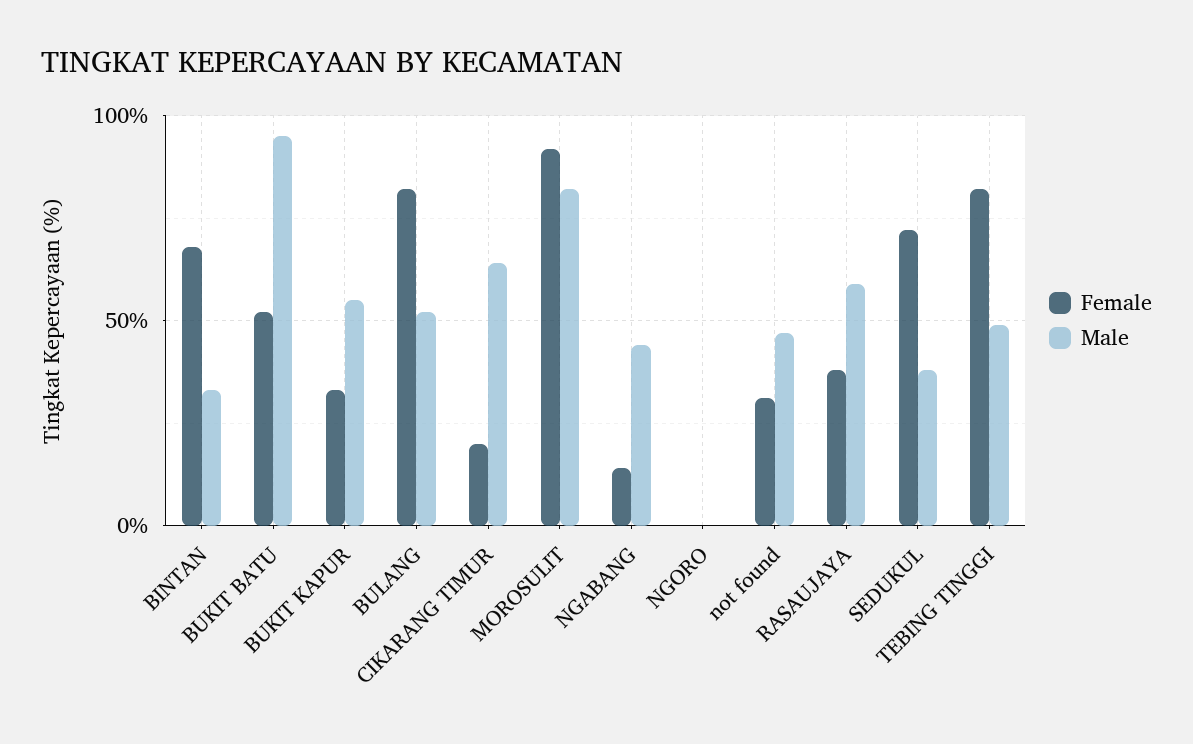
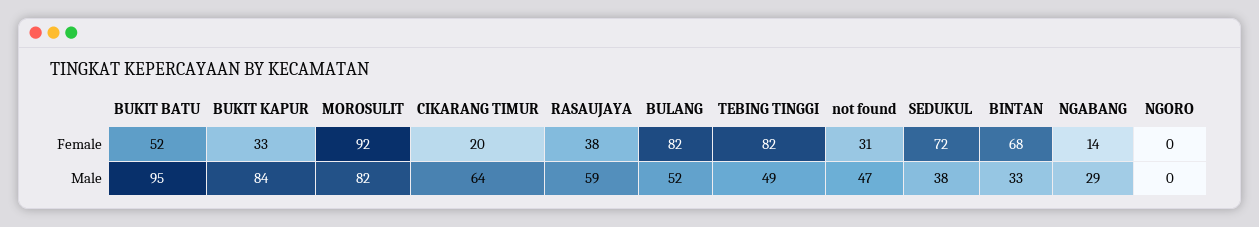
Male, BUKIT KAPUR: 55 -> 84
Male, NGABANG: 45 -> 29

